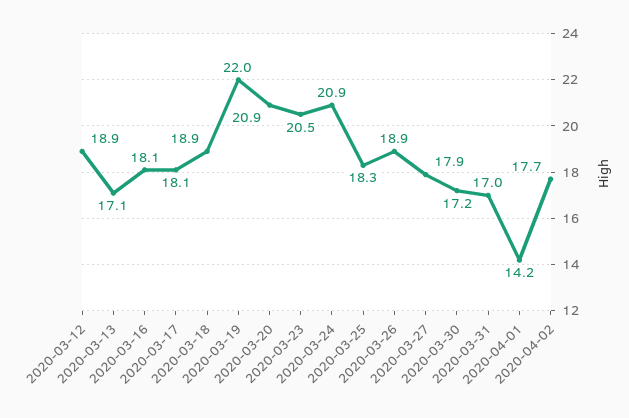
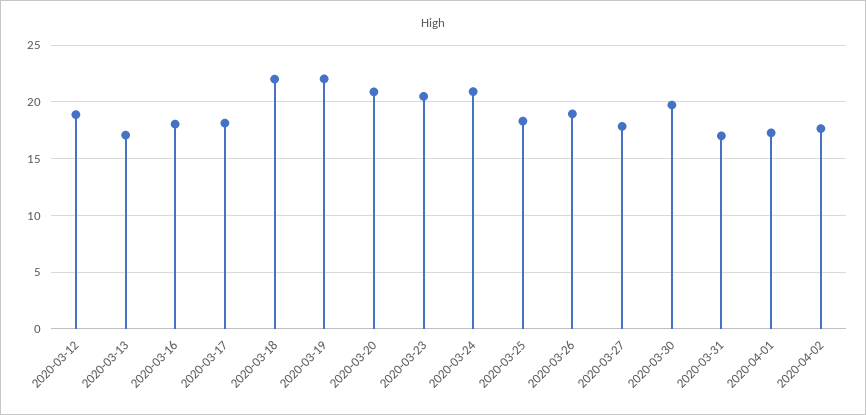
2020-03-18: 18.9 -> 22
2020-03-30: 17.2 -> 20
2020-04-01: 14.2 -> 17

